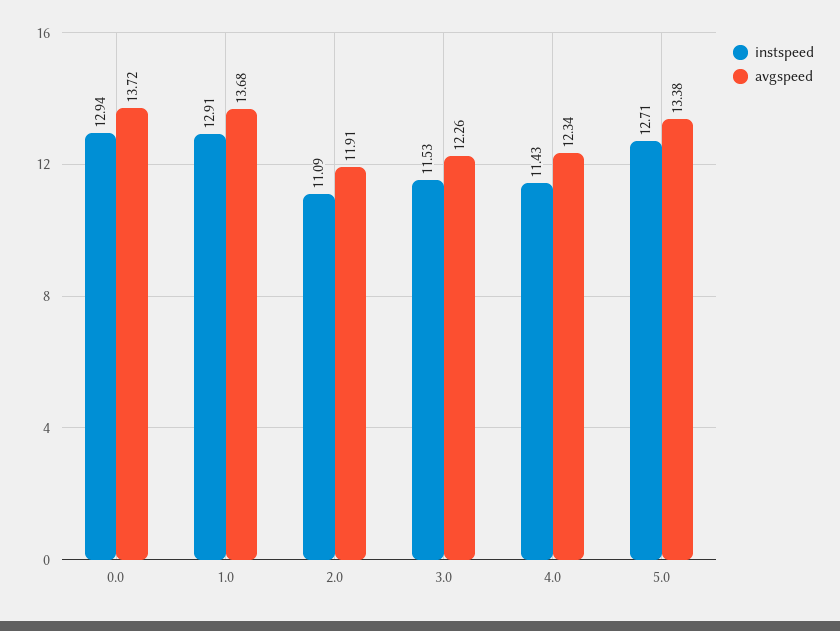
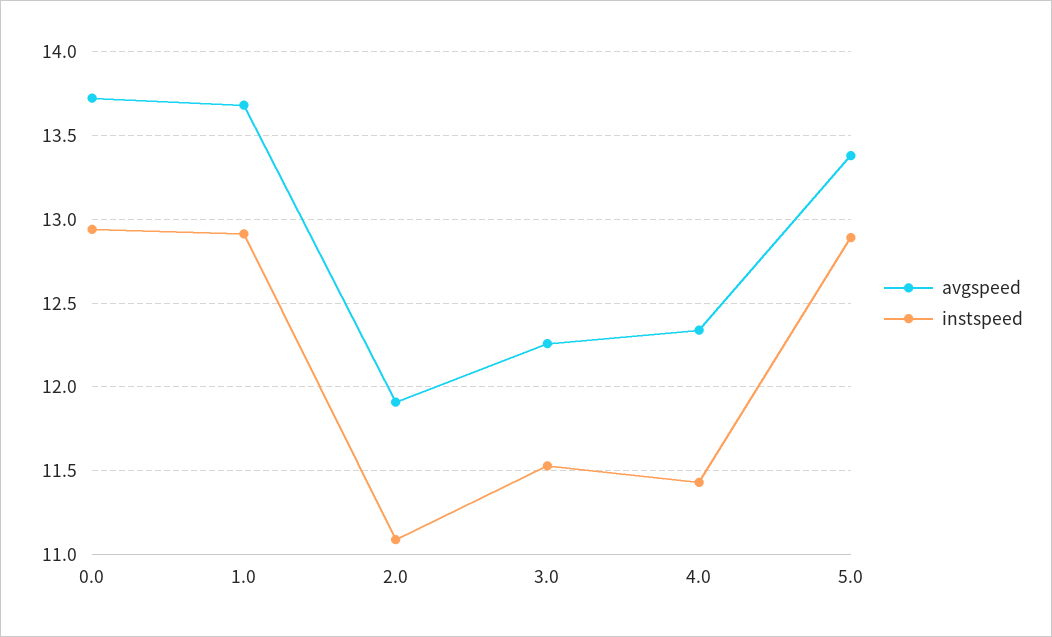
instspeed, 5.0: 12.71 -> 12.9

